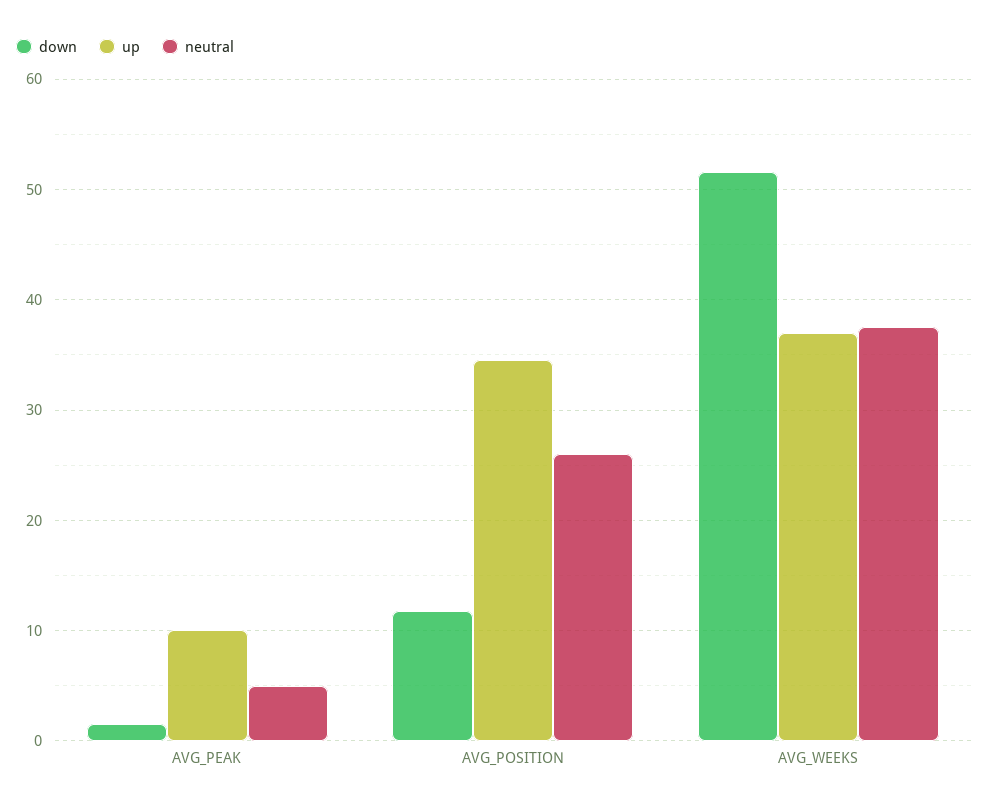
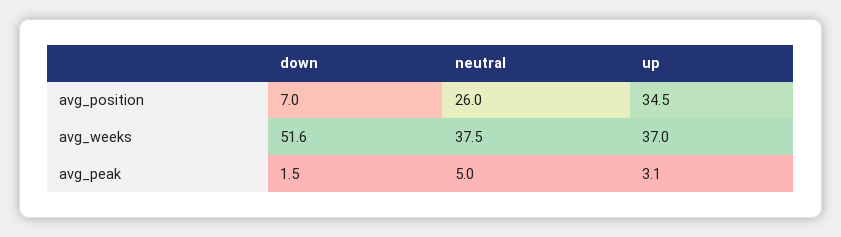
up, AVG_PEAK: 10 -> 3.1
down, AVG_POSITION: 12 -> 7

